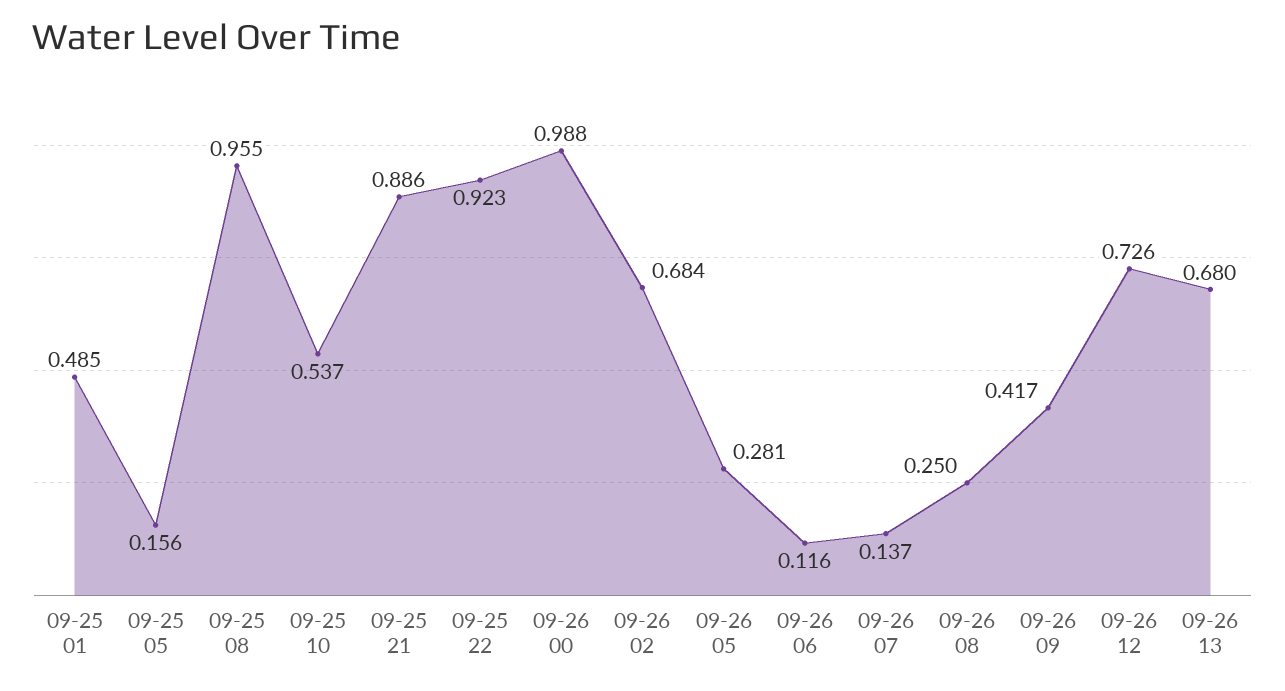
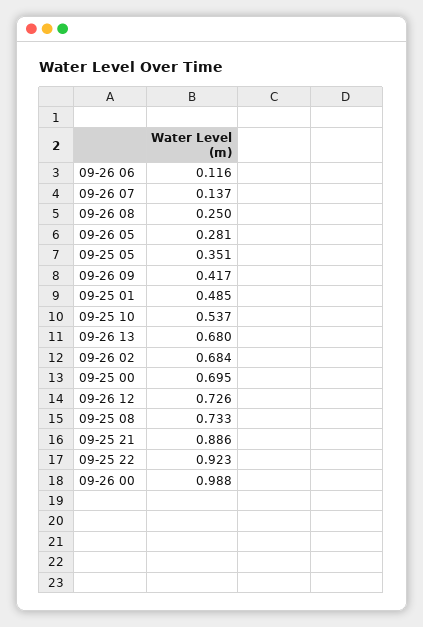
09-25 05: 0.156 -> 0.351
09-25 08: 0.955 -> 0.733
09-25 00: none -> 0.695

